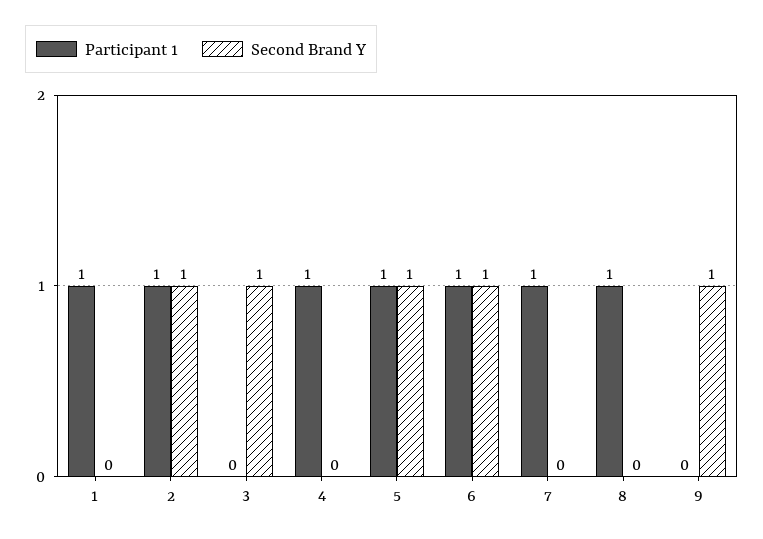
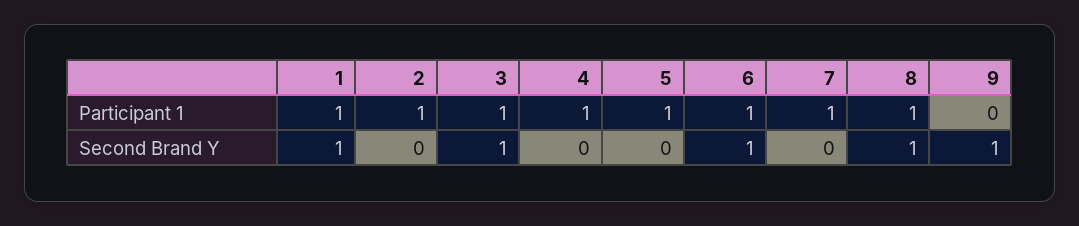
Second Brand Y, 1: 0 -> 1
Second Brand Y, 2: 1 -> 0
Participant 1, 3: 0 -> 1
Second Brand Y, 5: 1 -> 0
Second Brand Y, 8: 0 -> 1

